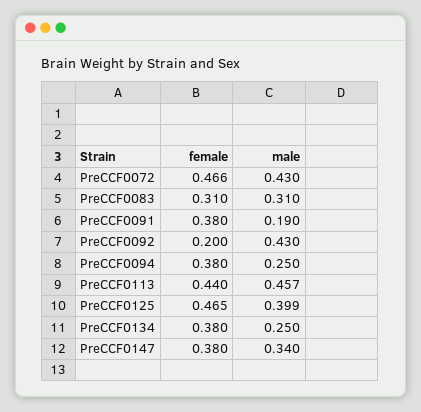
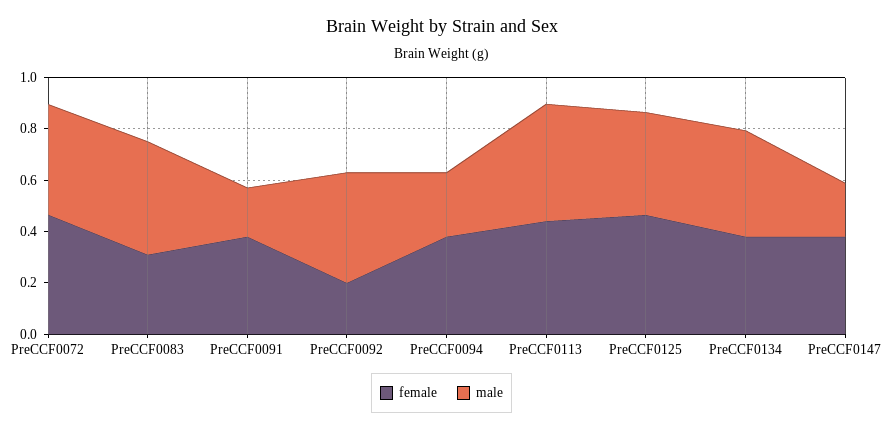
male, PreCCF0083: 0.31 -> 0.45
male, PreCCF0134: 0.25 -> 0.4
male, PreCCF0147: 0.34 -> 0.2

